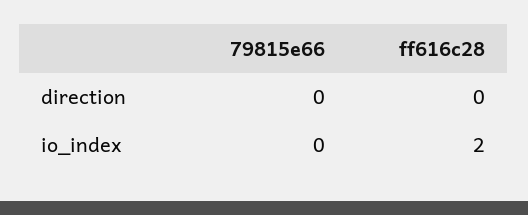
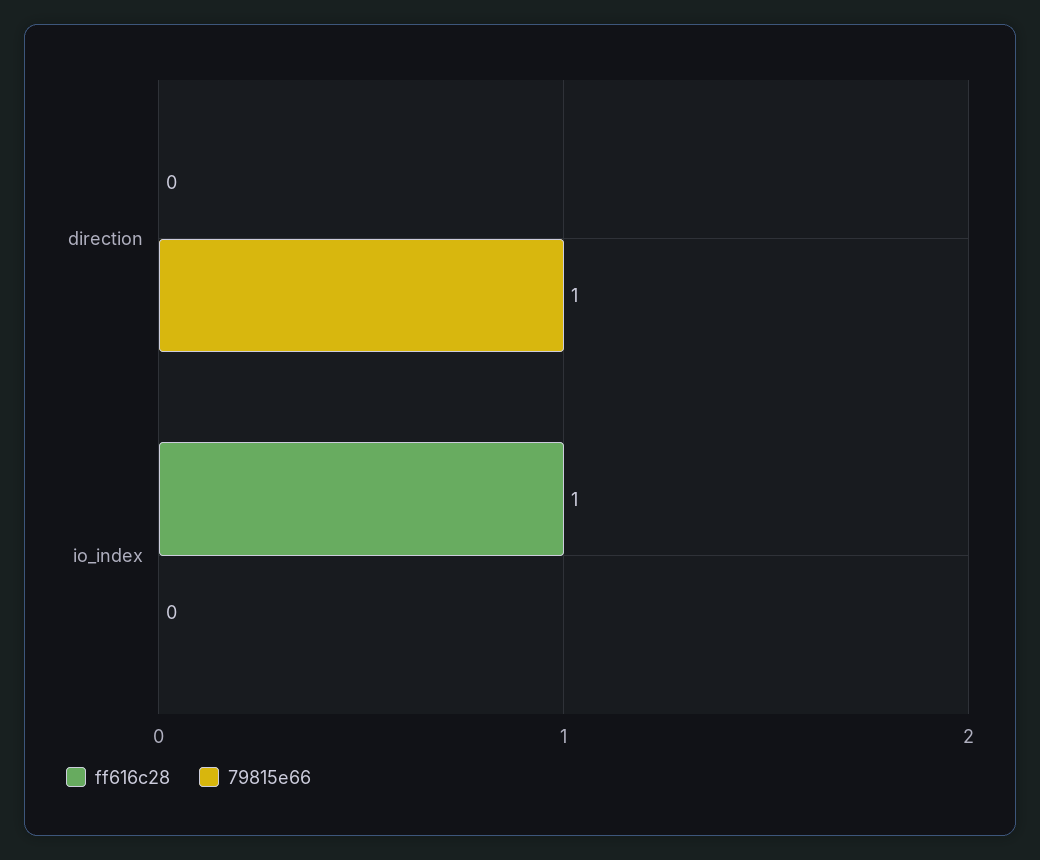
79815e66, direction: 0 -> 1
ff616c28, io_index: 2 -> 1

